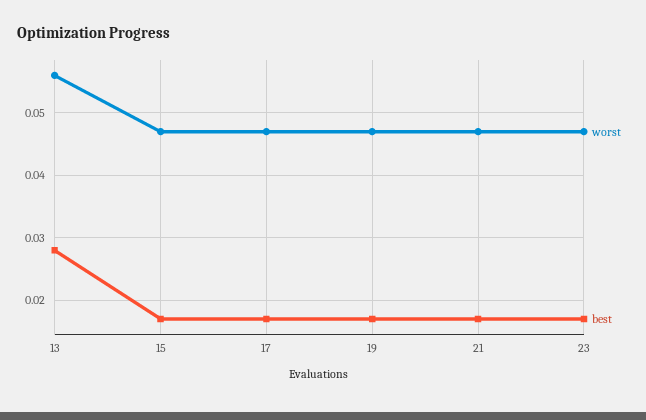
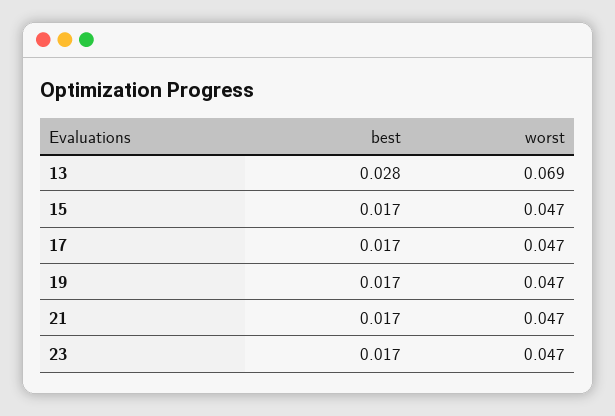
worst, 13: 0.056 -> 0.069

